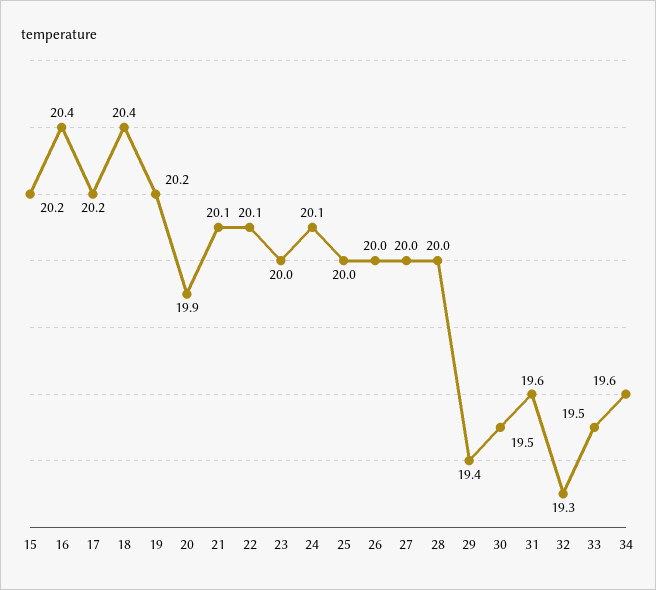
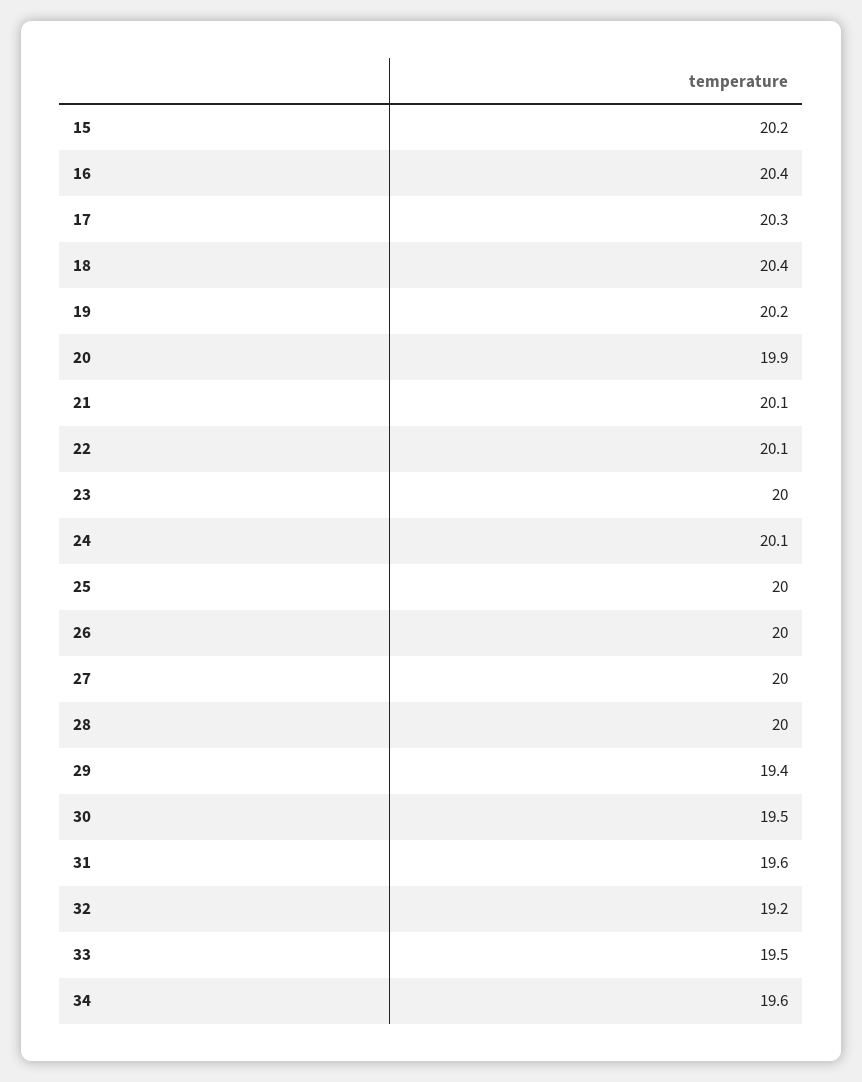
17: 20.2 -> 20.3
32: 19.3 -> 19.2

